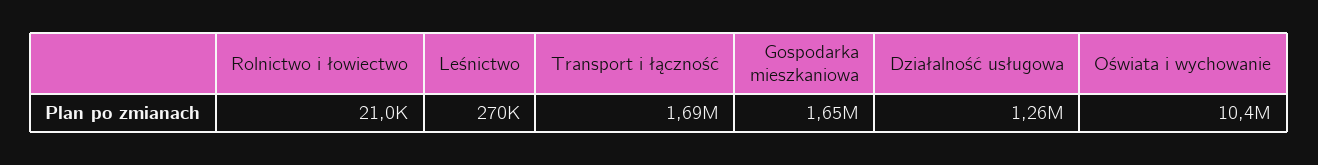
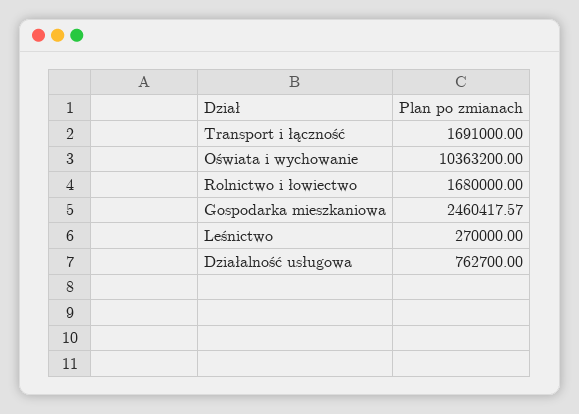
Rolnictwo i łowiectwo: 21000 -> 1680000
Gospodarka mieszkaniowa: 1650000 -> 2460417.57
Działalność usługowa: 1260000 -> 762700

